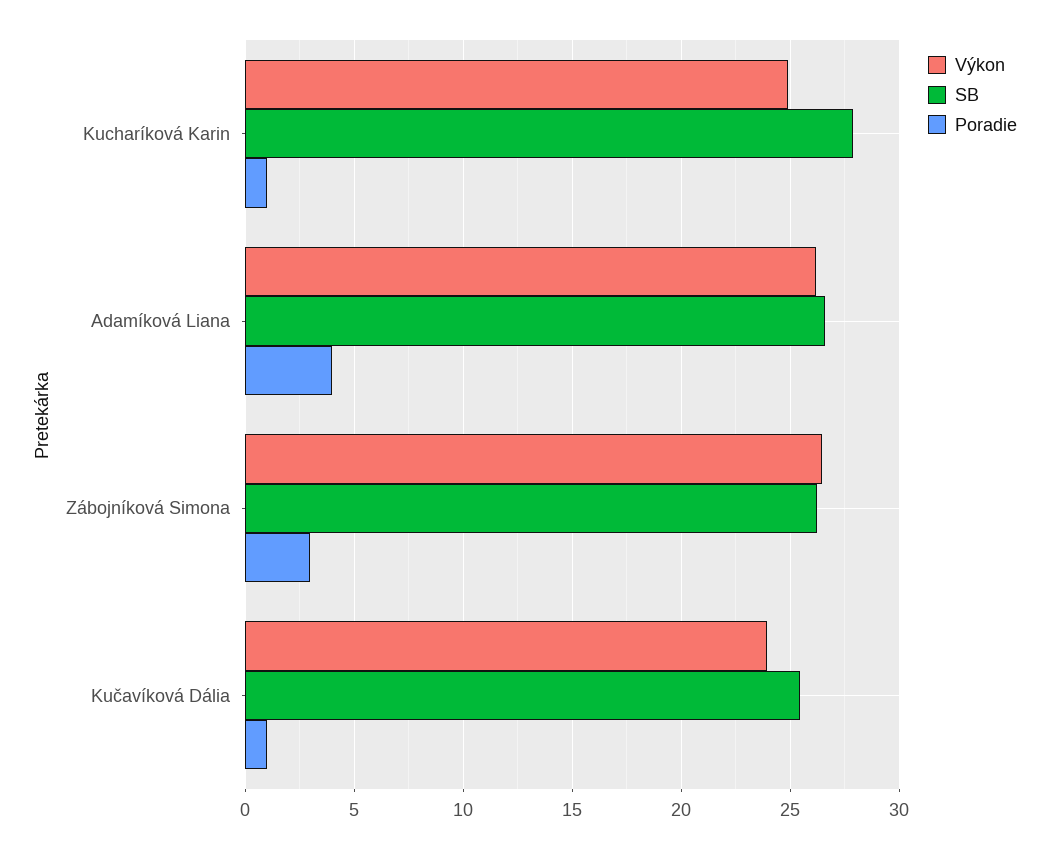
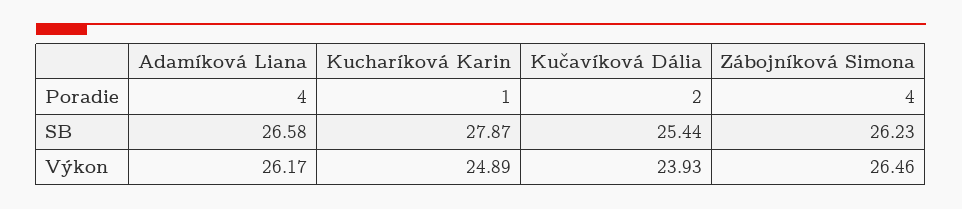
Poradie, Zábojníková Simona: 3 -> 4
Poradie, Kučavíková Dália: 1 -> 2

